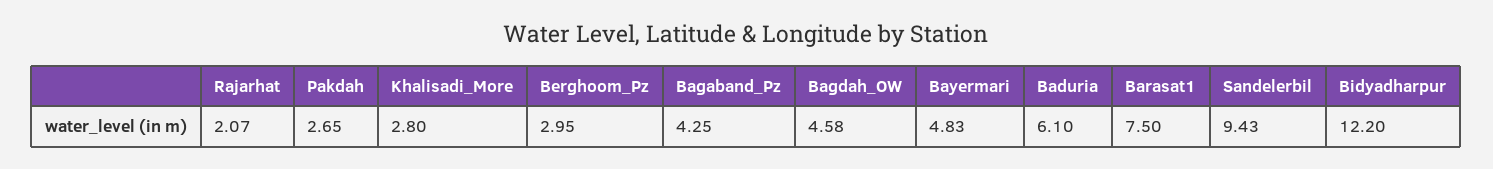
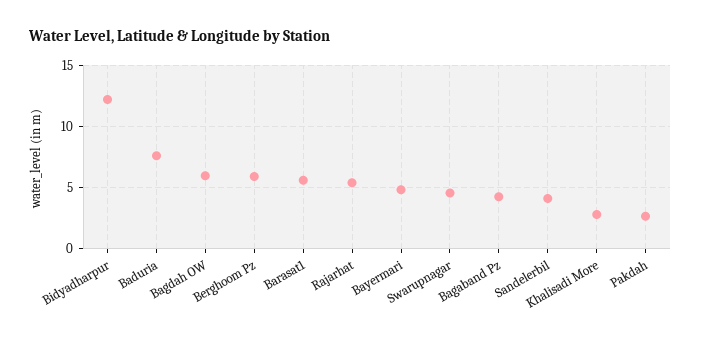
Rajarhat: 2.07 -> 5.5
Berghoom_Pz: 2.95 -> 6
Bagdah_OW: 4.58 -> 6
Baduria: 6.1 -> 7.5
Barasat1: 7.5 -> 5.5
Sandelerbil: 9.43 -> 4
Swarupnagar: none -> 4.5

